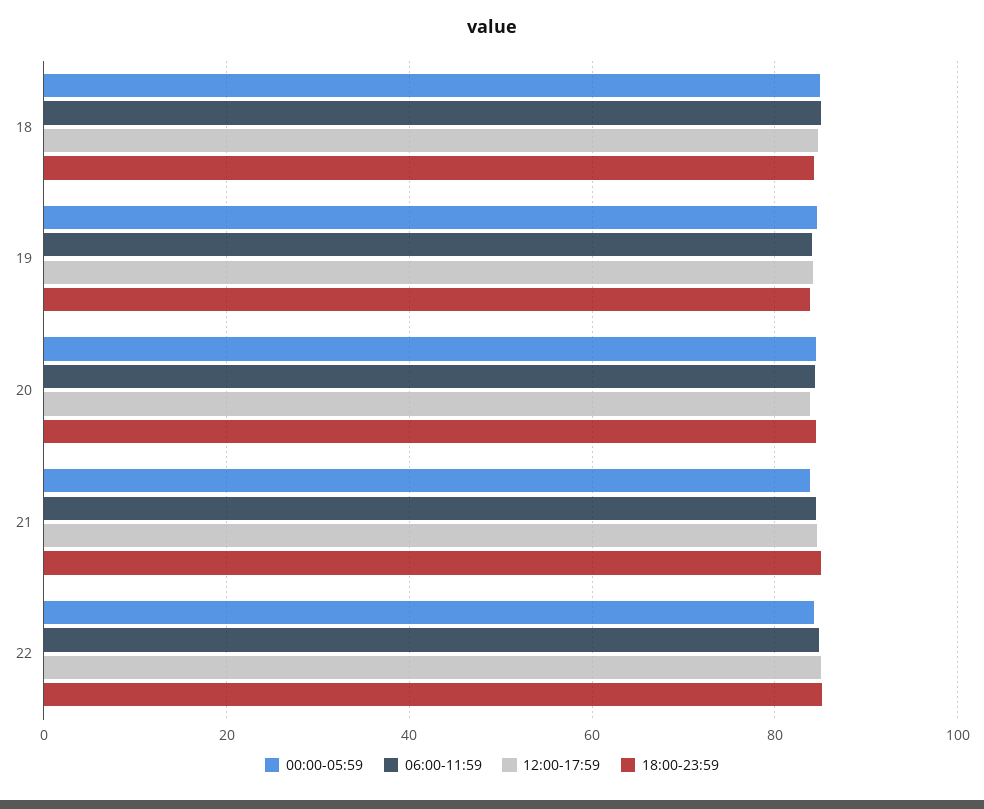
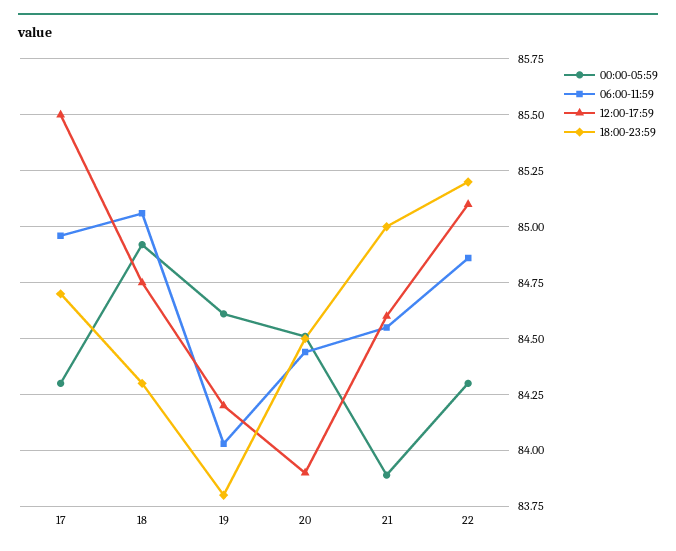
00:00-05:59, 17: none -> 84.3
06:00-11:59, 17: none -> 84.95
12:00-17:59, 17: none -> 85.5
18:00-23:59, 17: none -> 84.7

